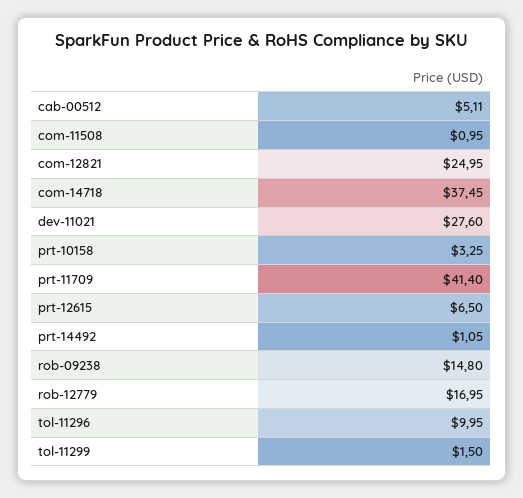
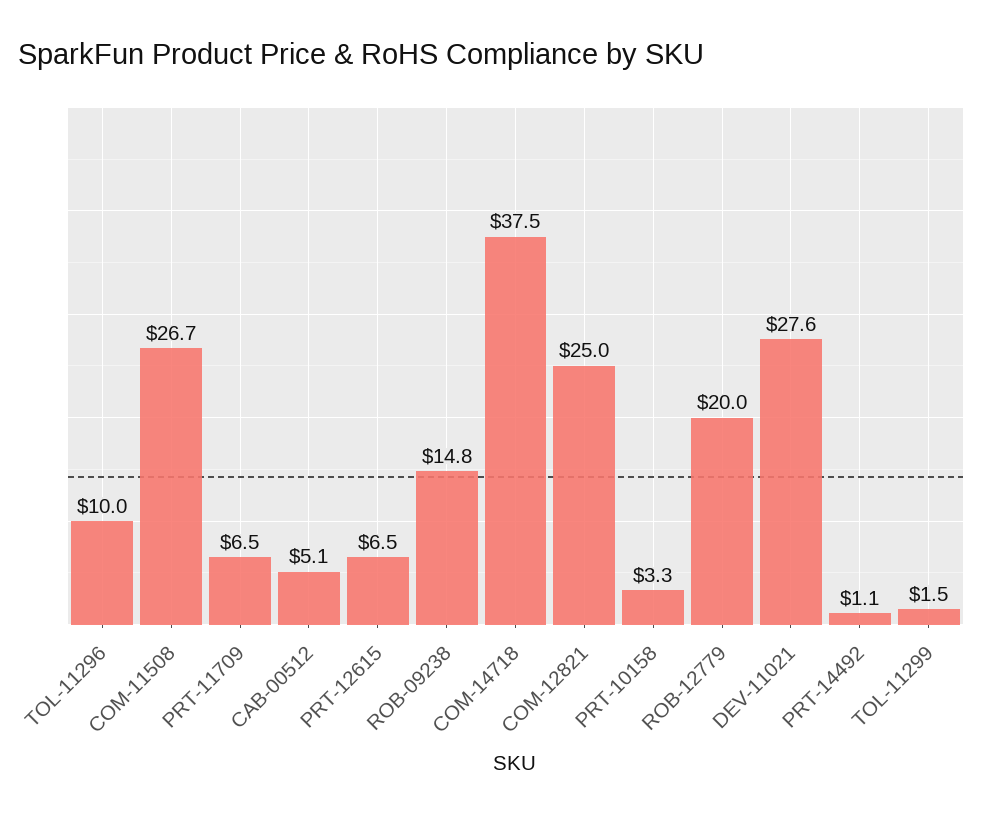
com-11508: 0.95 -> 26.7
prt-11709: 41.4 -> 6.5
rob-12779: 16.95 -> 20

